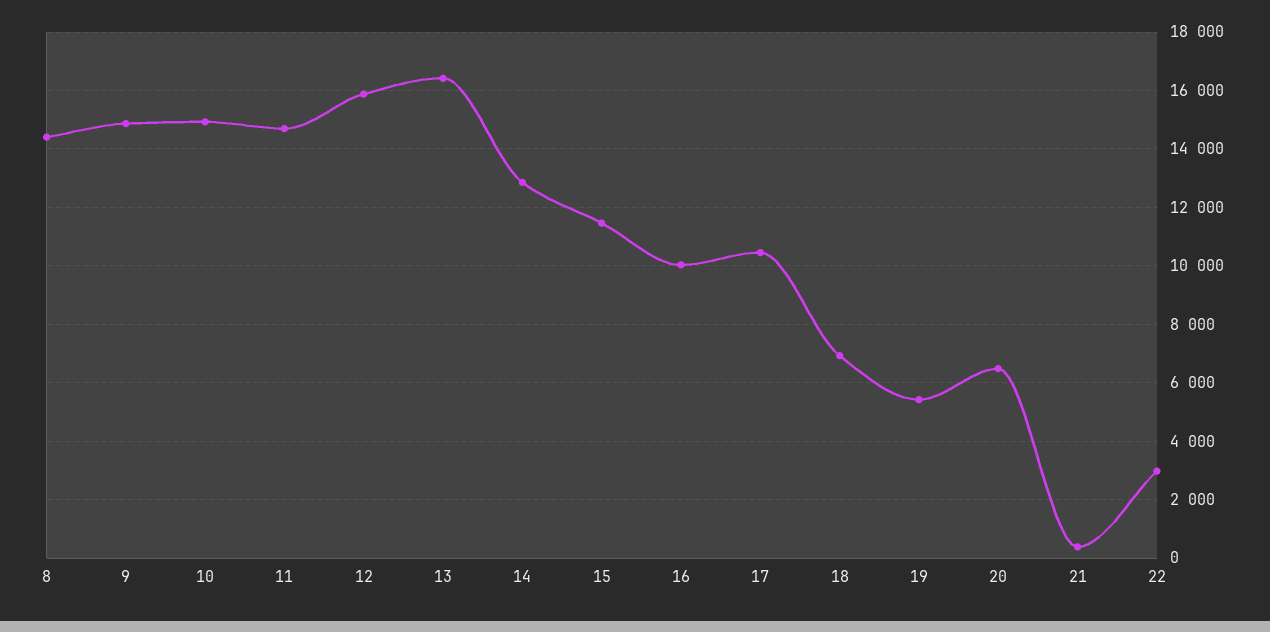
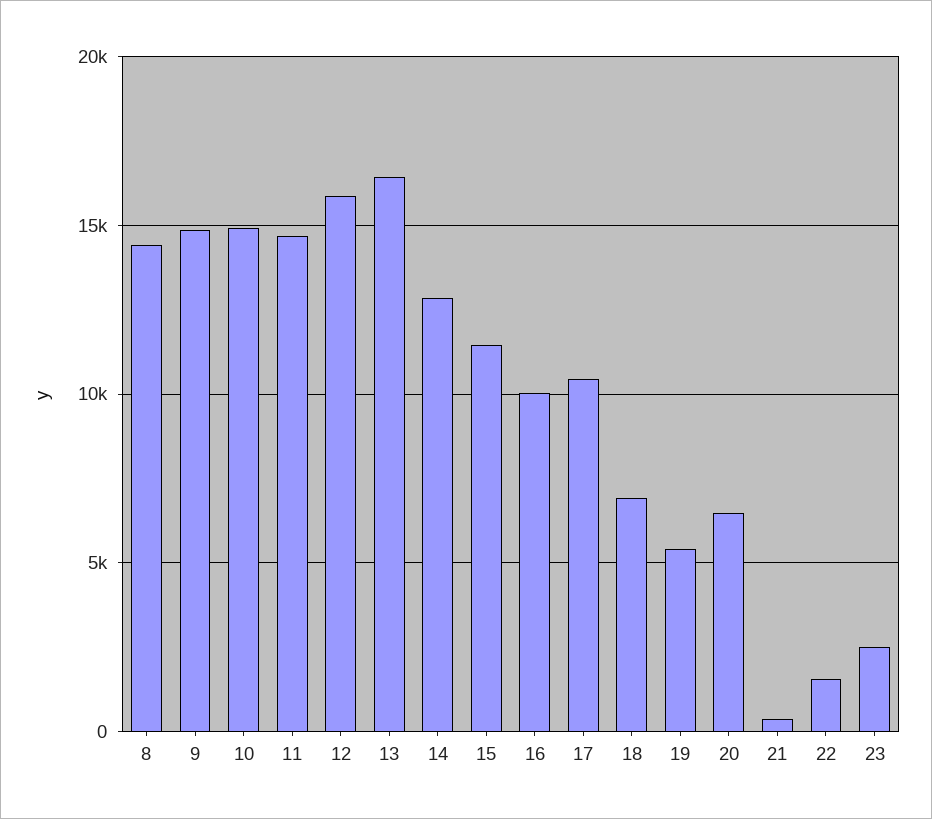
22: 3000 -> 1500
23: none -> 2500

